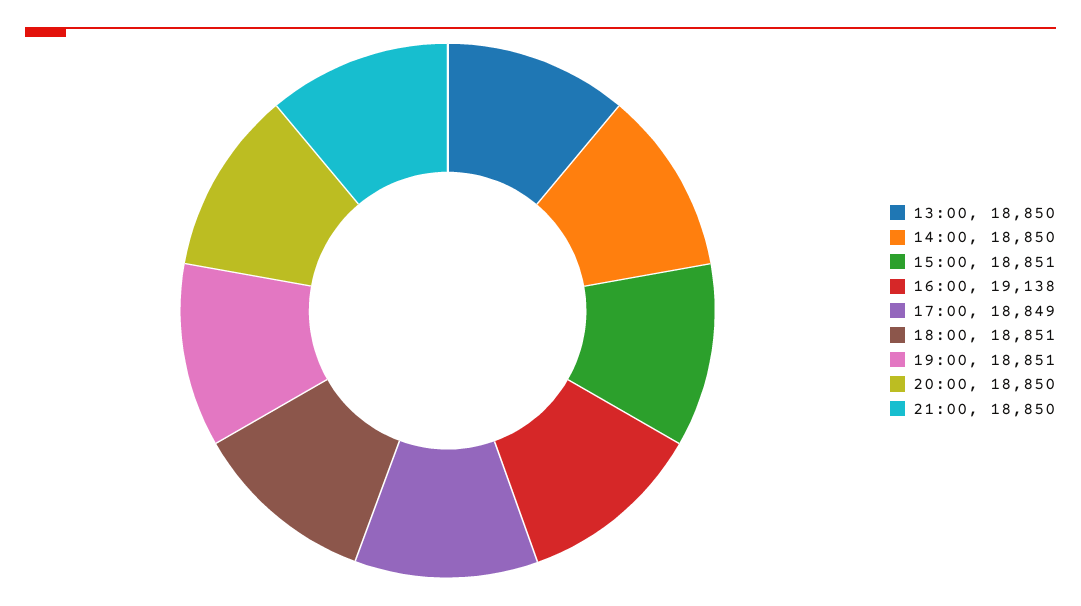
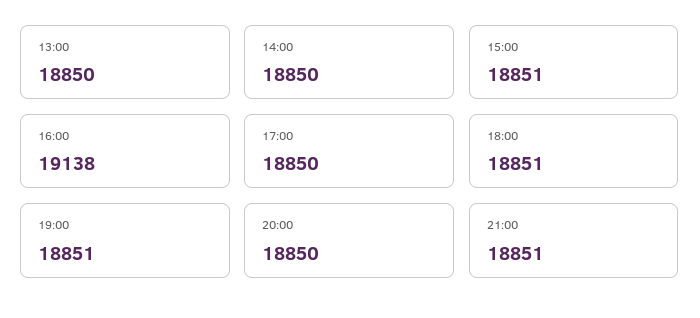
17:00: 18849 -> 18850
21:00: 18850 -> 18851

